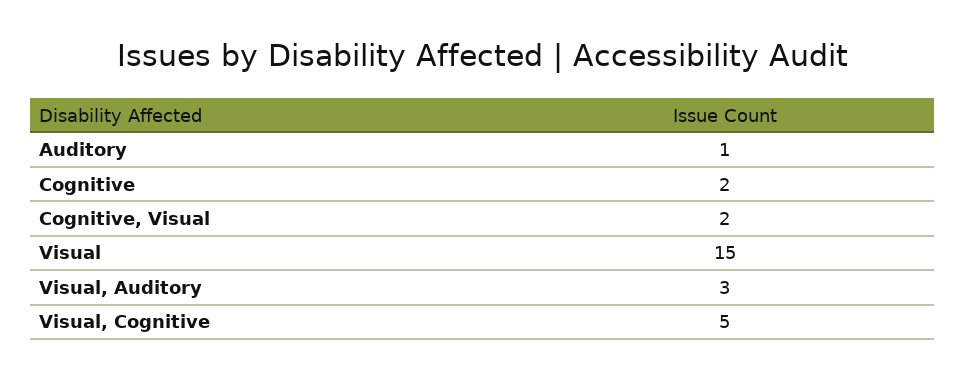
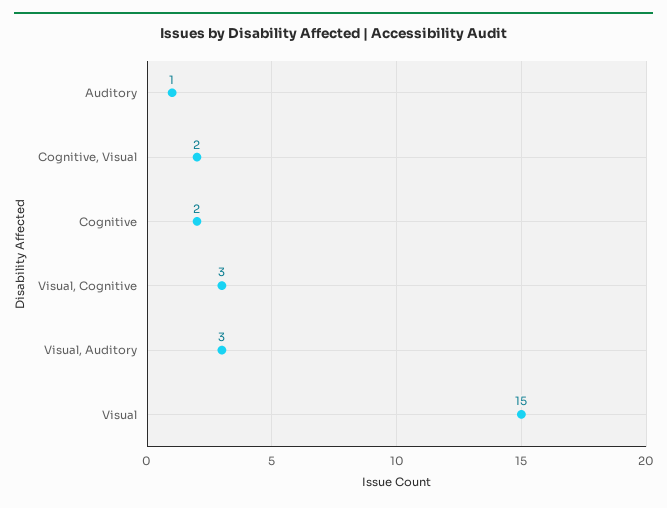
Visual, Cognitive: 5 -> 3

